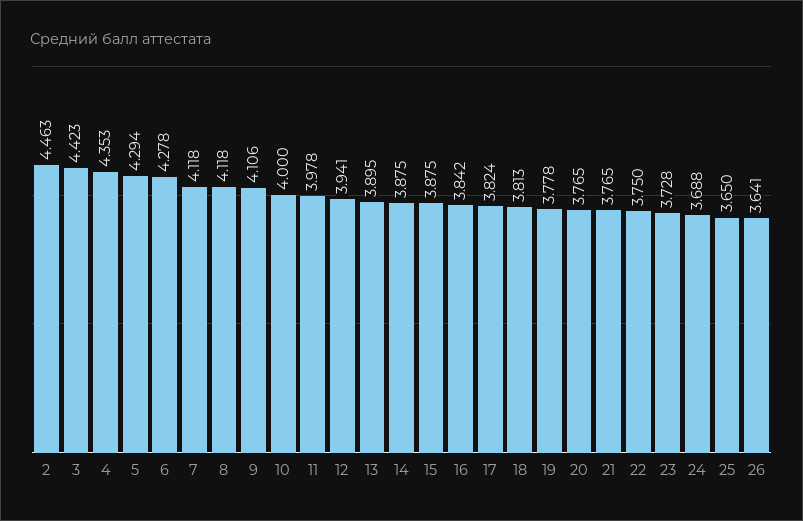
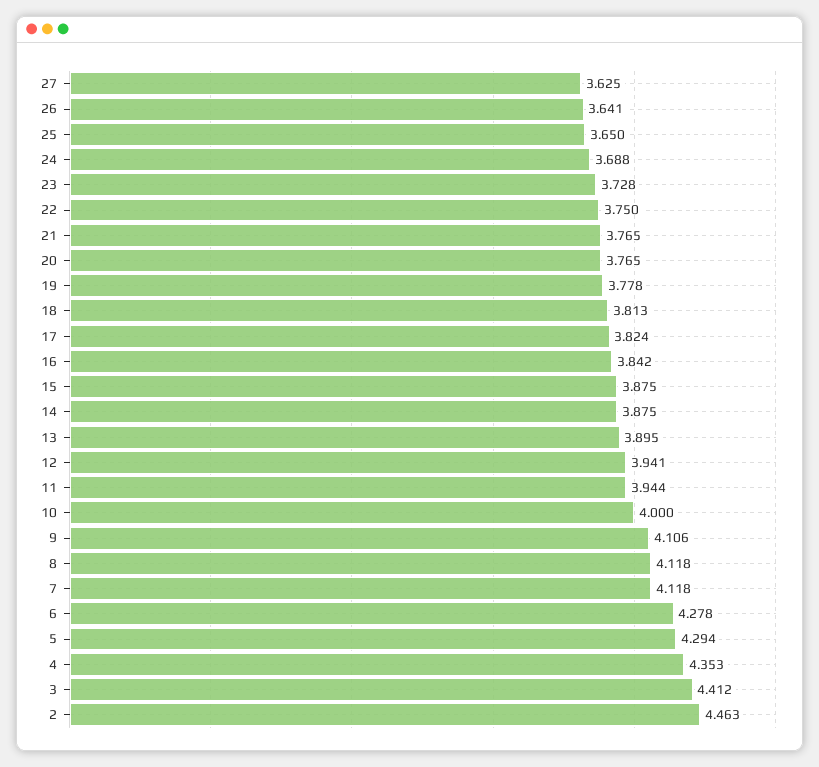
3: 4.423 -> 4.412
11: 3.978 -> 3.944
27: none -> 3.625

